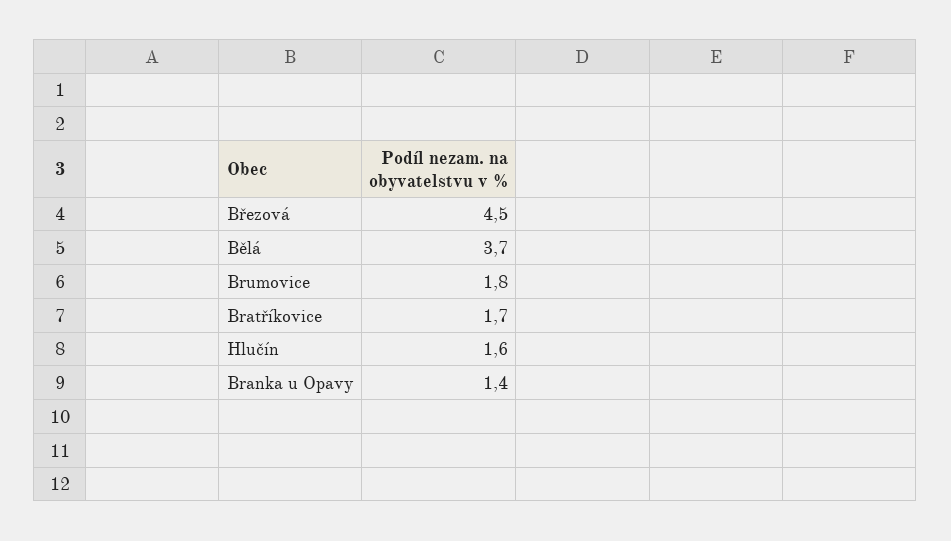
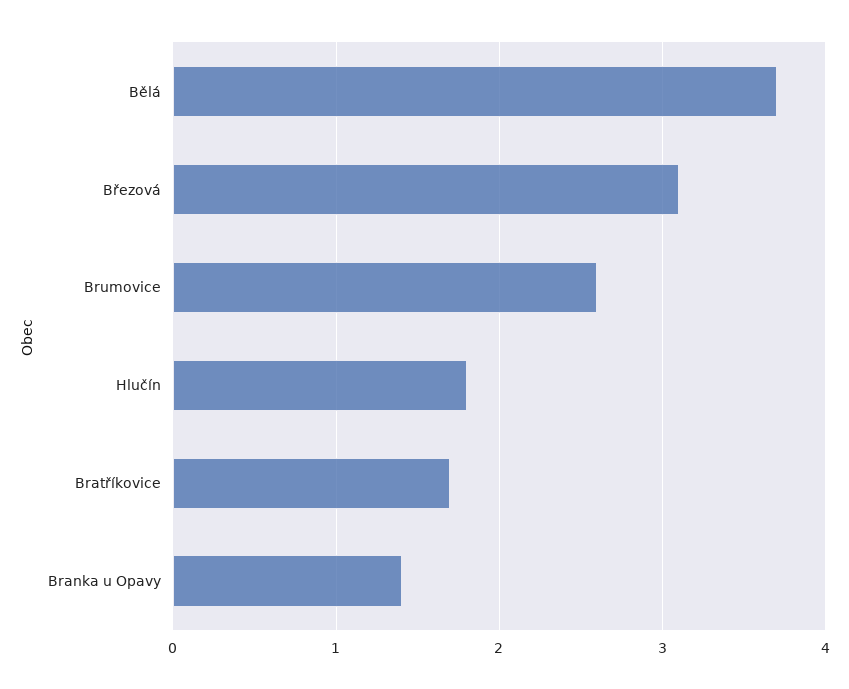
Březová: 4.5 -> 3.1
Brumovice: 1.8 -> 2.6
Hlučín: 1.6 -> 1.8

